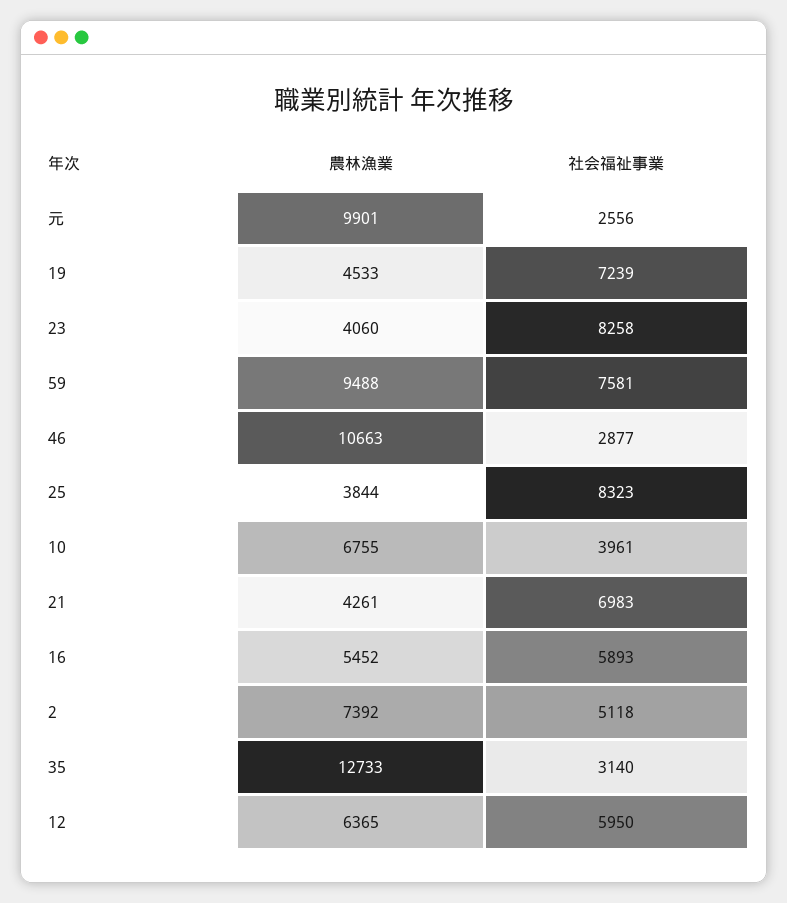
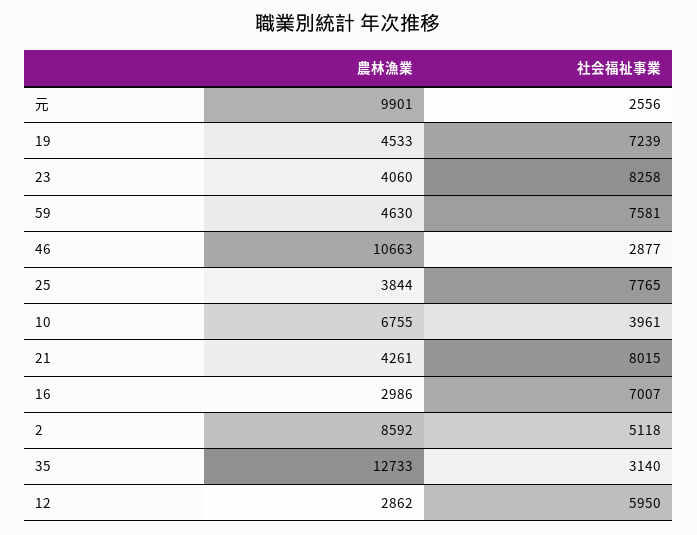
農林漁業, 59: 9488 -> 4630
社会福祉事業, 25: 8323 -> 7765
社会福祉事業, 21: 6983 -> 8015
農林漁業, 16: 5452 -> 2986
社会福祉事業, 16: 5893 -> 7007
農林漁業, 2: 7392 -> 8592
農林漁業, 12: 6365 -> 2862

